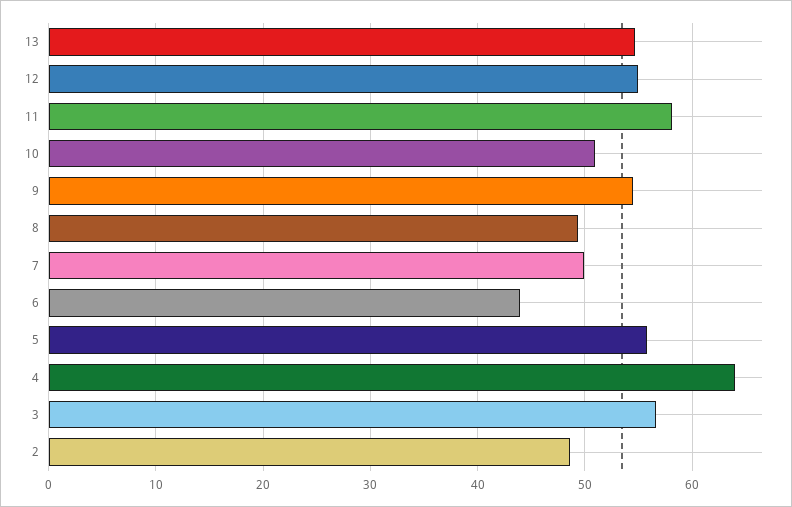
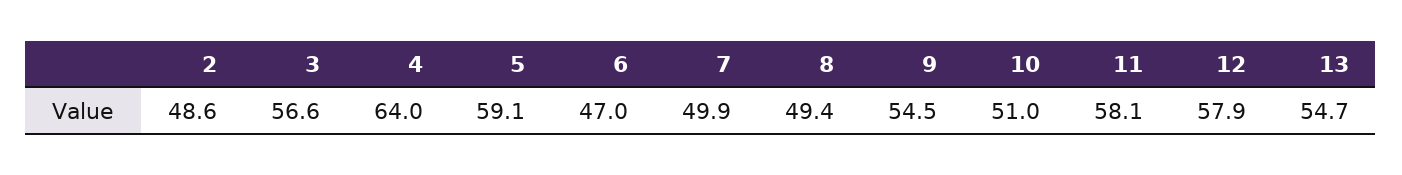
12: 55 -> 57.9
6: 44 -> 47
5: 56 -> 59.1

